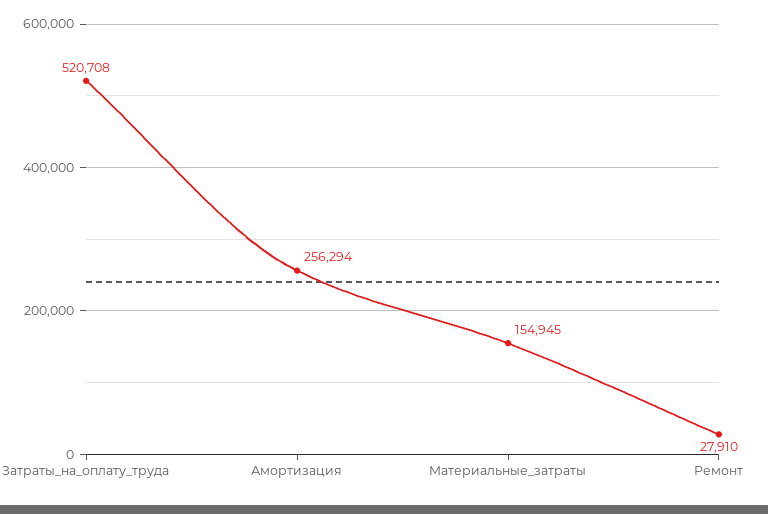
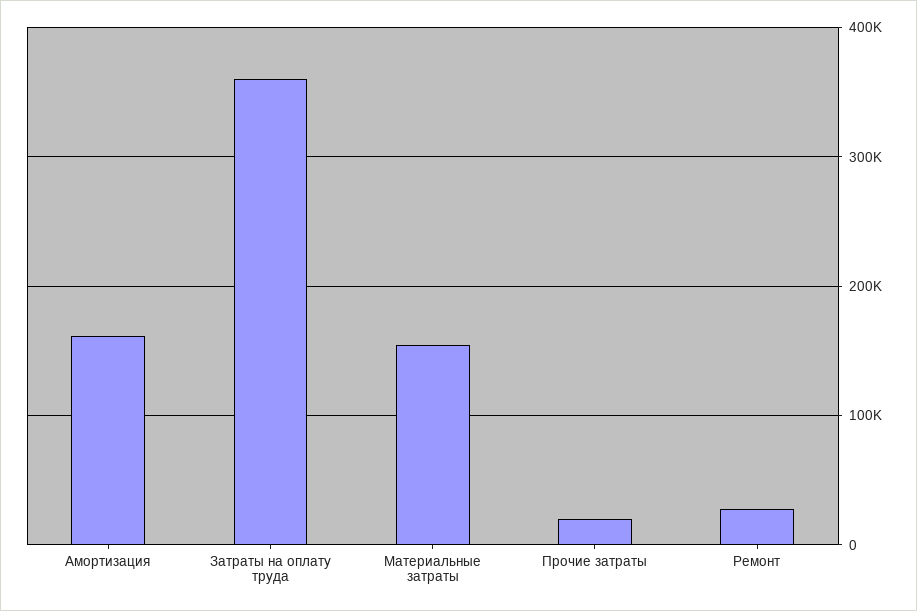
Затраты_на_оплату_труда: 520708 -> 360000
Амортизация: 256294 -> 160000
Прочие затраты: none -> 20000

